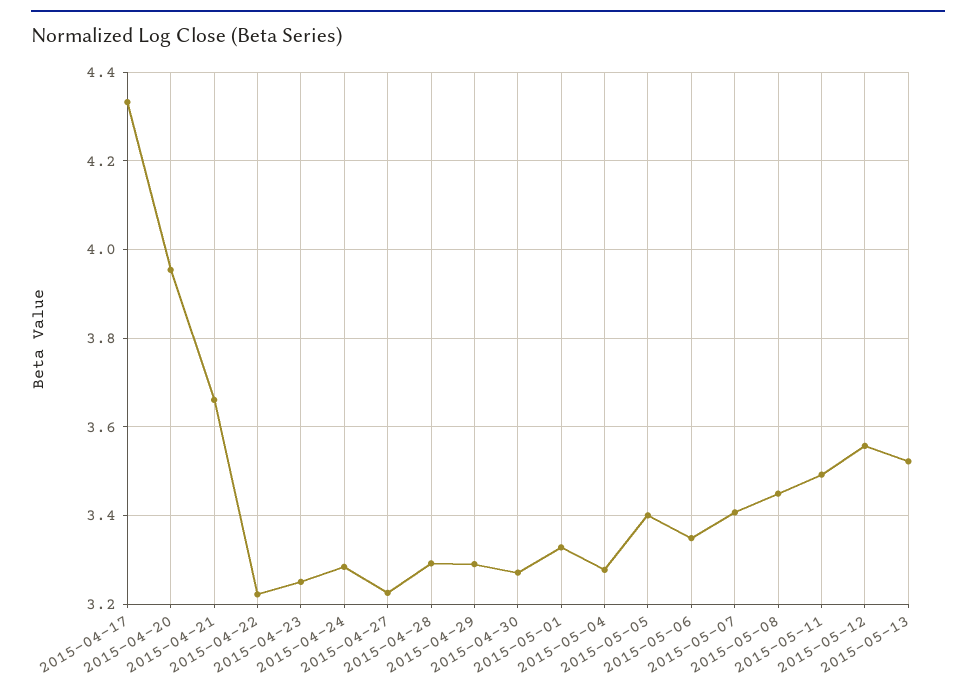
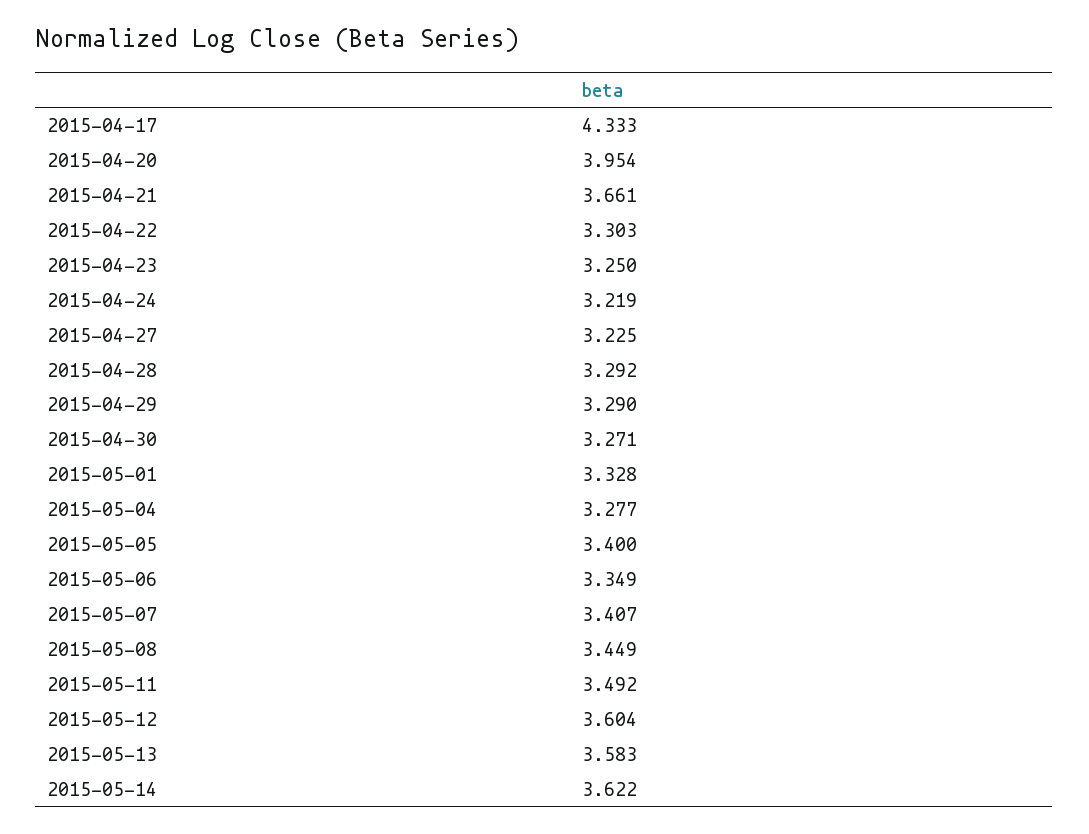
2015-04-22: 3.22 -> 3.303
2015-04-24: 3.28 -> 3.219
2015-05-12: 3.56 -> 3.604
2015-05-13: 3.52 -> 3.583
2015-05-14: none -> 3.622

